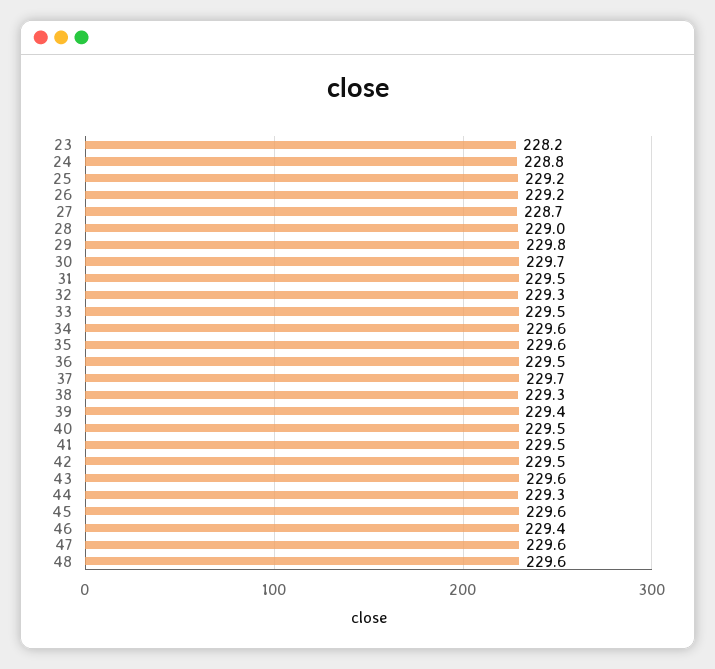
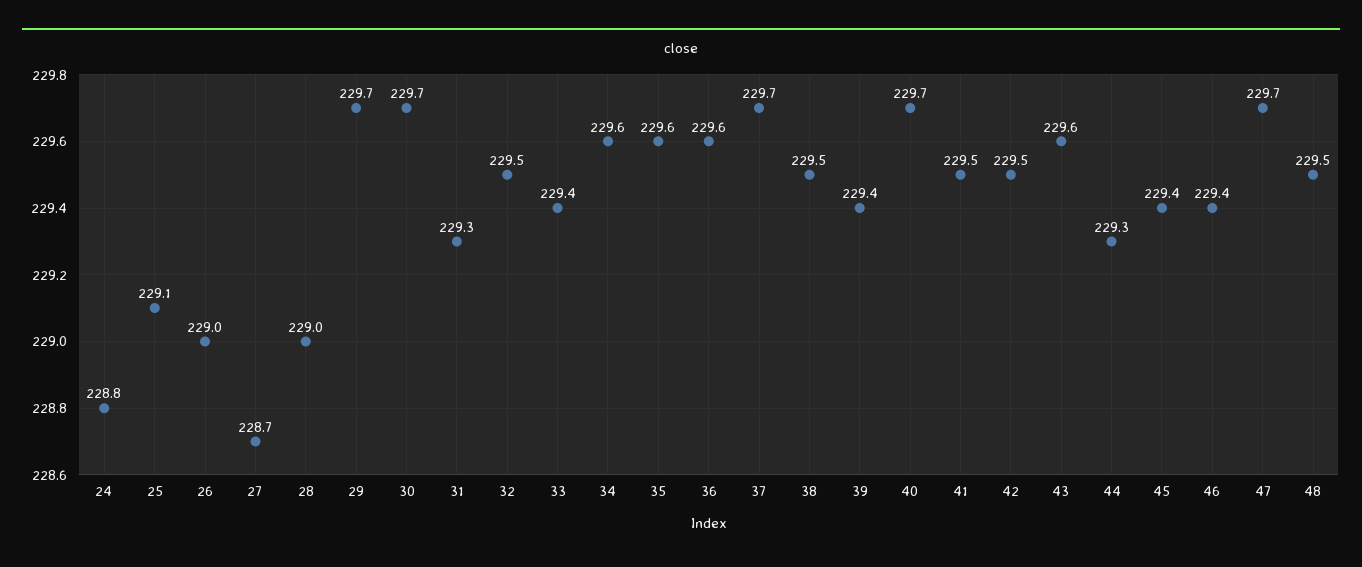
23: 228.2 -> none
25: 229.2 -> 229.1
26: 229.2 -> 229
29: 229.8 -> 229.7
31: 229.5 -> 229.3
32: 229.3 -> 229.5
33: 229.5 -> 229.4
36: 229.5 -> 229.6
38: 229.3 -> 229.5
40: 229.5 -> 229.7
45: 229.6 -> 229.4
47: 229.6 -> 229.7
48: 229.6 -> 229.5

